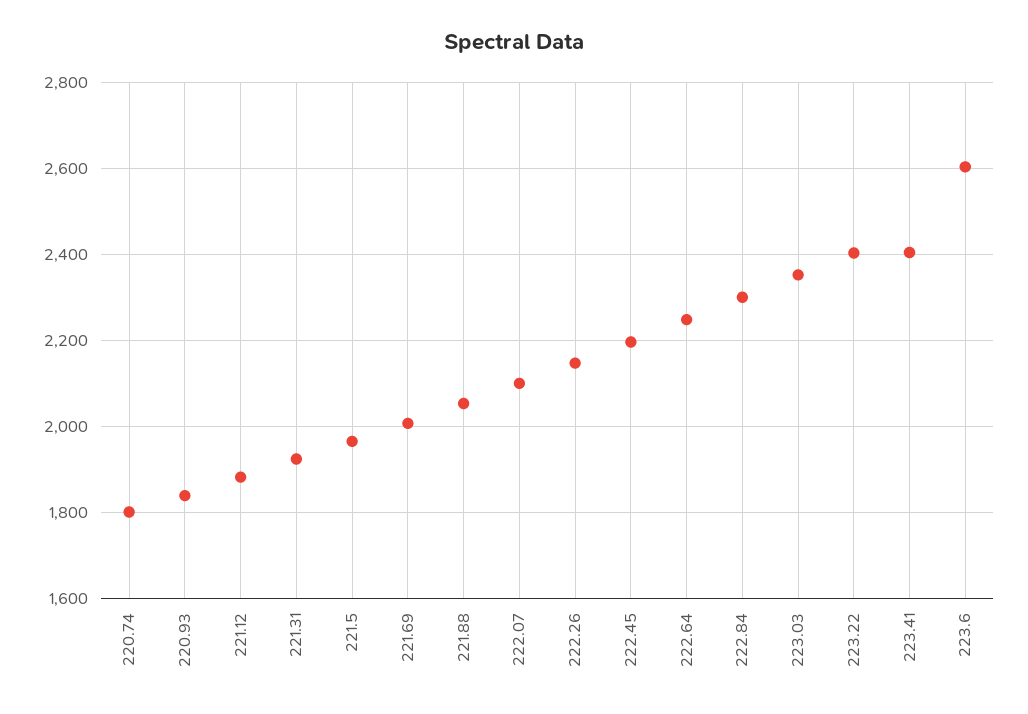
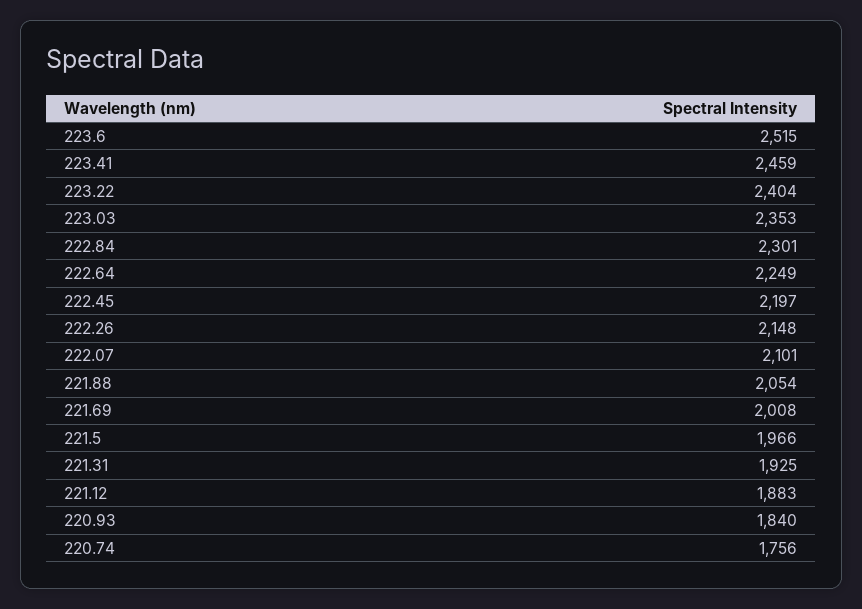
220.74: 1800 -> 1756
223.41: 2400 -> 2459
223.6: 2600 -> 2515

